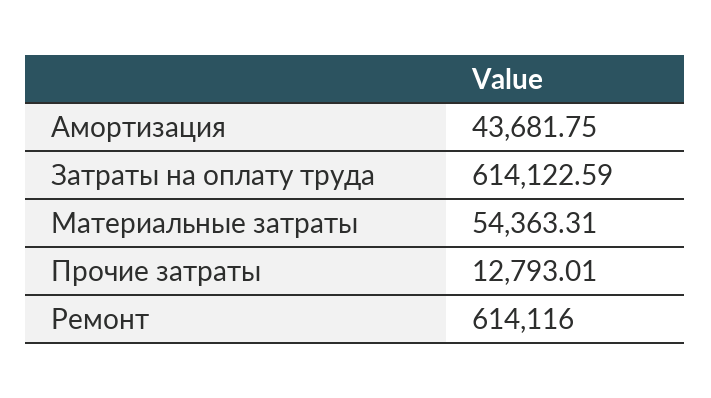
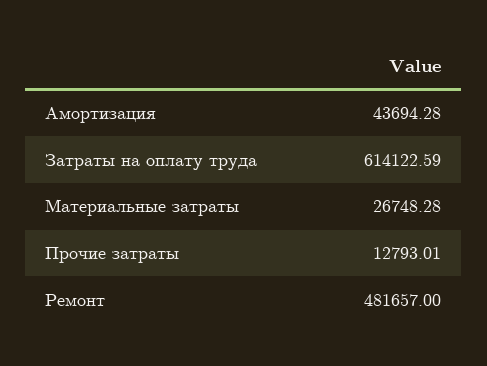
Амортизация: 43681.75 -> 43694.28
Материальные затраты: 54363.31 -> 26748.28
Ремонт: 614116 -> 481657

